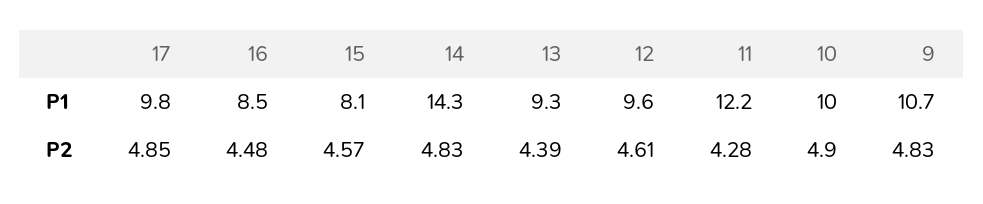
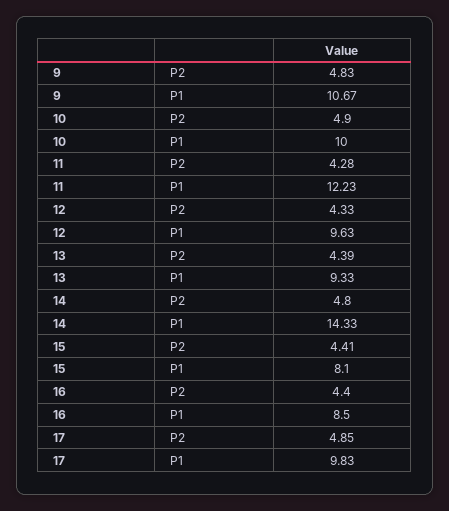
16, P2: 4.48 -> 4.4
15, P2: 4.57 -> 4.41
14, P2: 4.83 -> 4.8
12, P2: 4.61 -> 4.33

